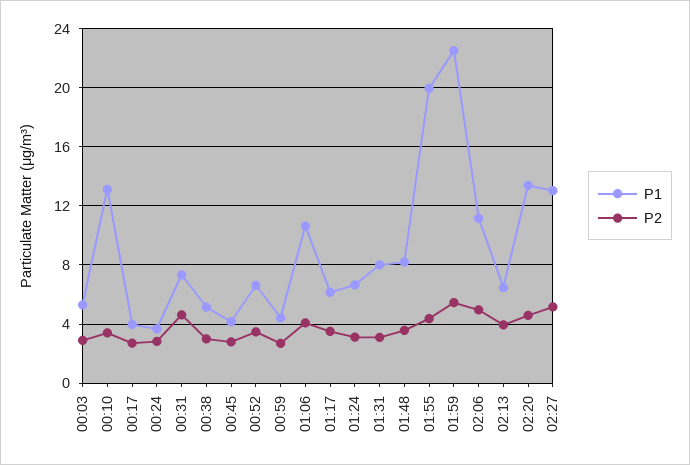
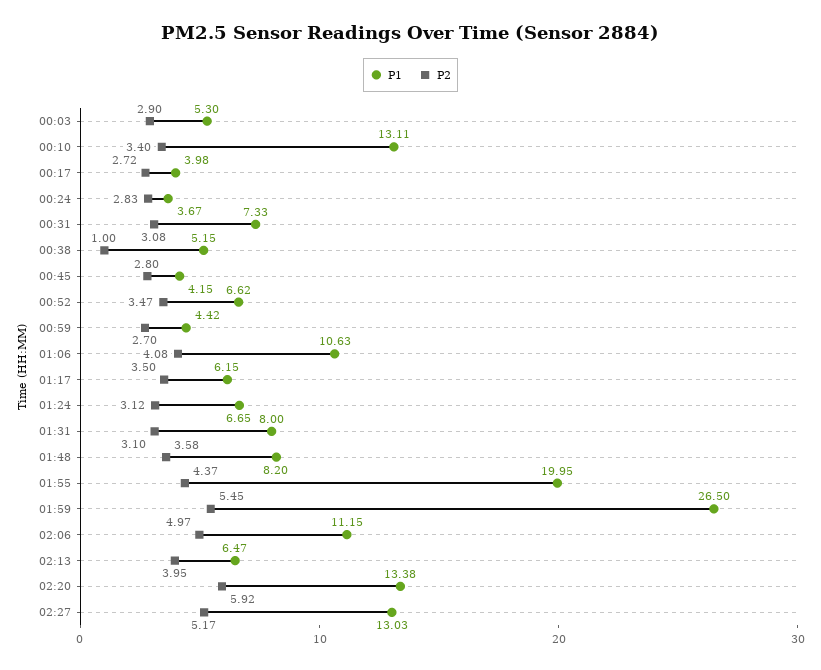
P2, 00:31: 4.5 -> 3.08
P2, 00:38: 3 -> 1
P1, 01:59: 22.5 -> 26.5
P2, 02:20: 4.5 -> 5.92

